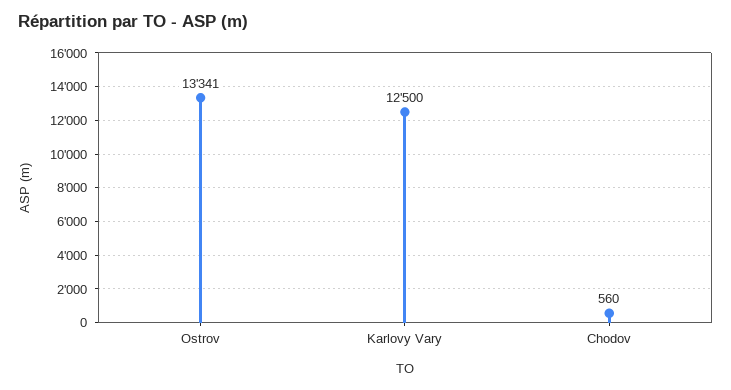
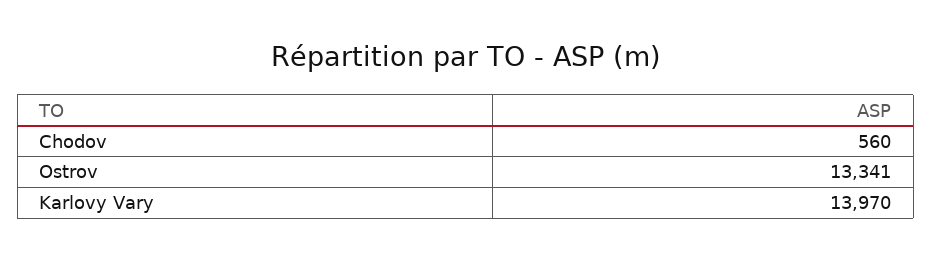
Karlovy Vary: 12500 -> 13970

